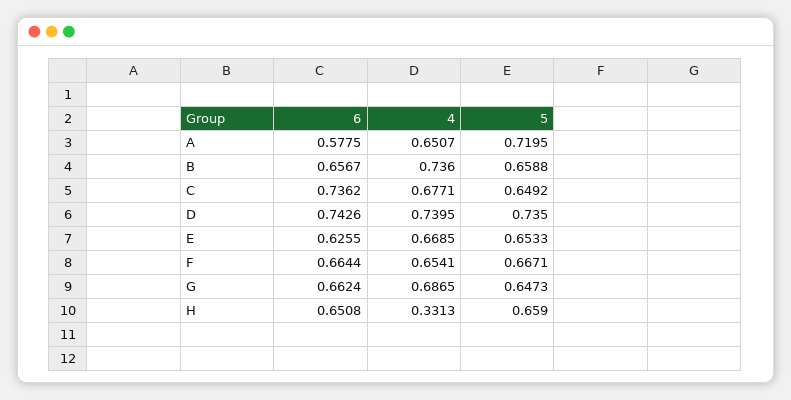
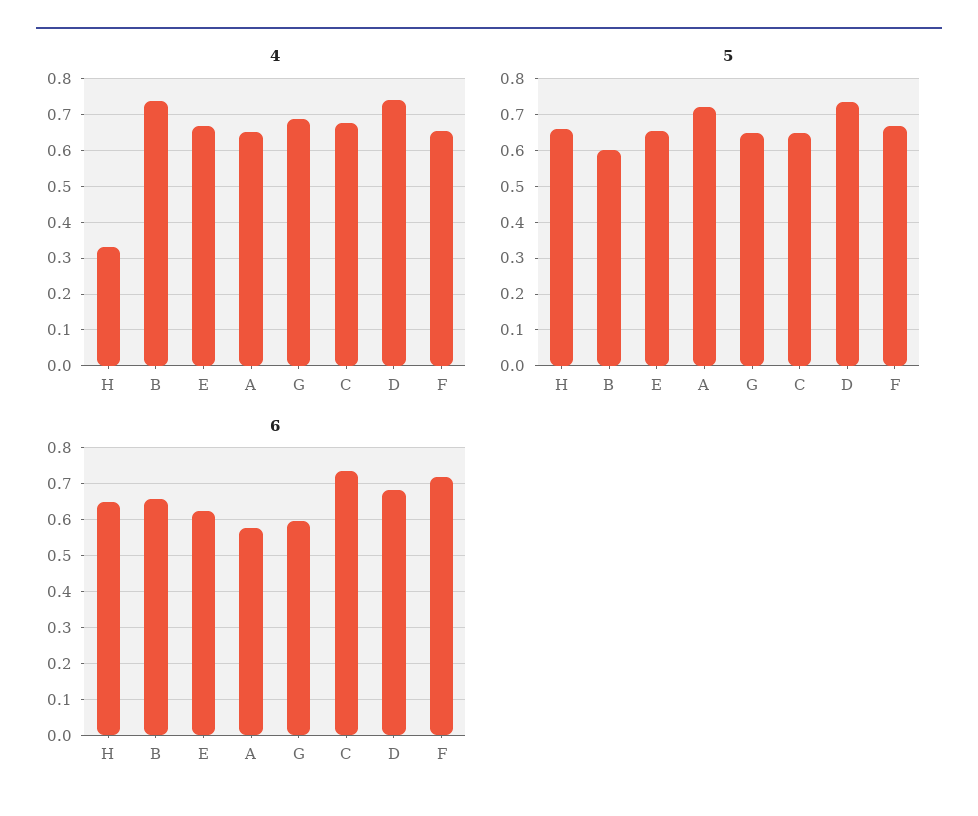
5, B: 0.6588 -> 0.6
6, D: 0.7426 -> 0.68
6, F: 0.6644 -> 0.72
6, G: 0.6624 -> 0.6

